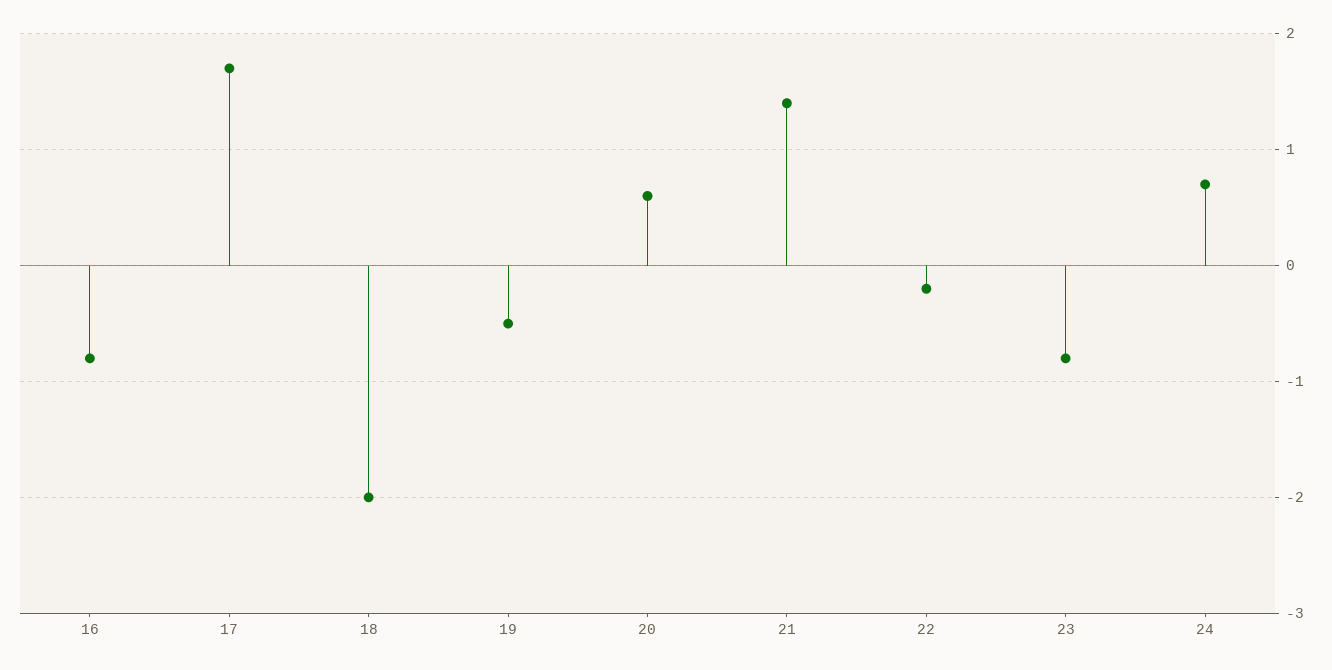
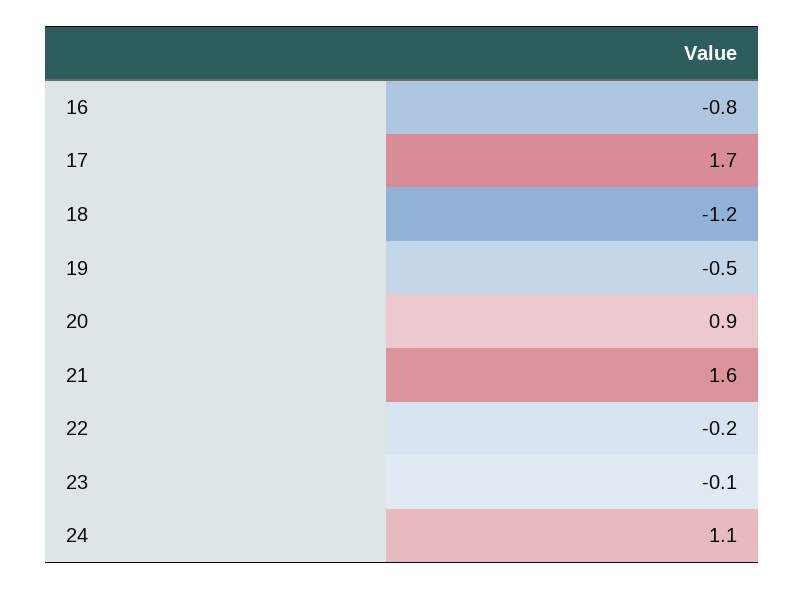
18: -2 -> -1.2
20: 0.6 -> 0.9
21: 1.4 -> 1.6
23: -0.8 -> -0.1
24: 0.7 -> 1.1

